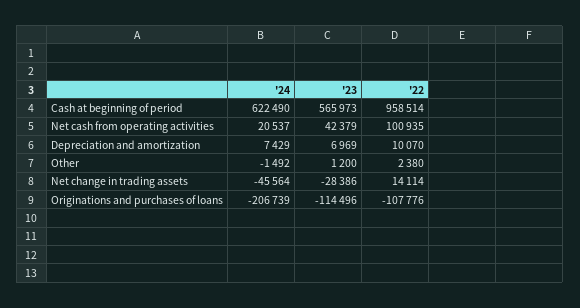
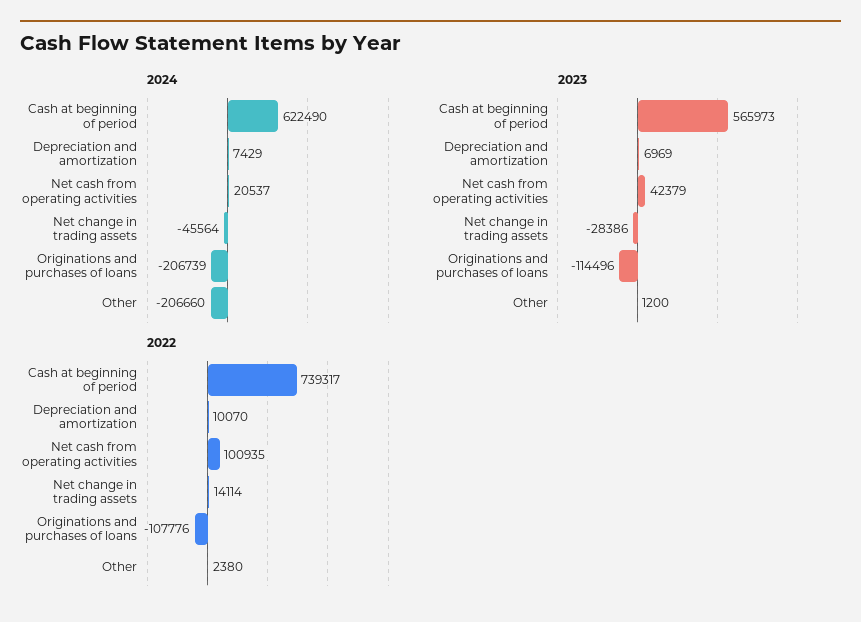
'22, Cash at beginning of period: 958514 -> 739317
'24, Other: -1492 -> -206660

